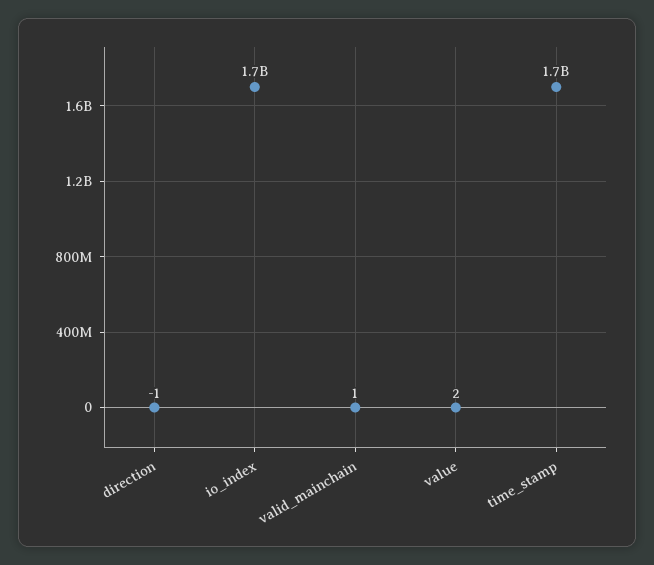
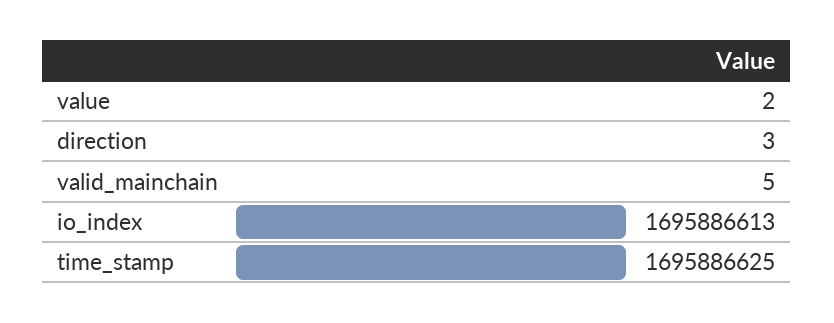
direction: -1 -> 3
valid_mainchain: 1 -> 5

